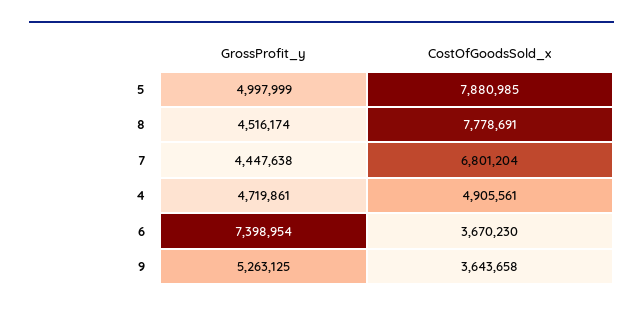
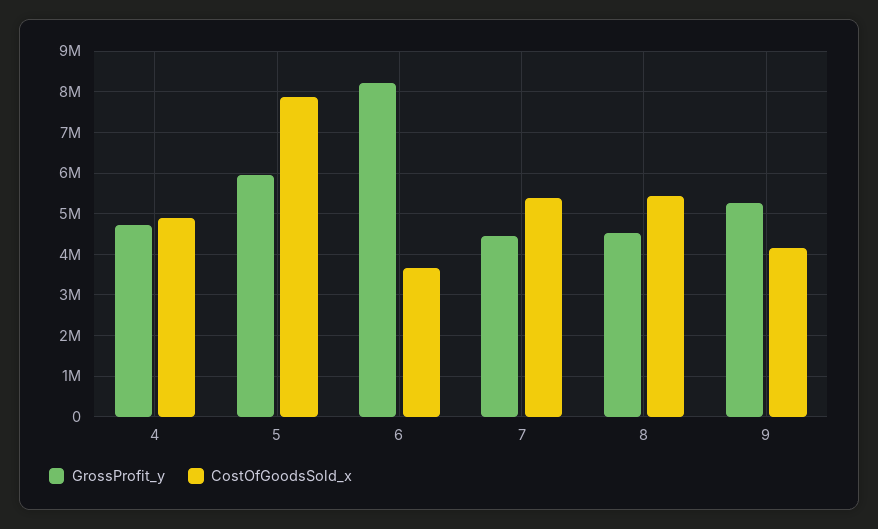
GrossProfit_y, 5: 4997999 -> 6000000
CostOfGoodsSold_x, 8: 7778691 -> 5400000
CostOfGoodsSold_x, 7: 6801204 -> 5400000
GrossProfit_y, 6: 7398954 -> 8200000
CostOfGoodsSold_x, 9: 3643658 -> 4200000

